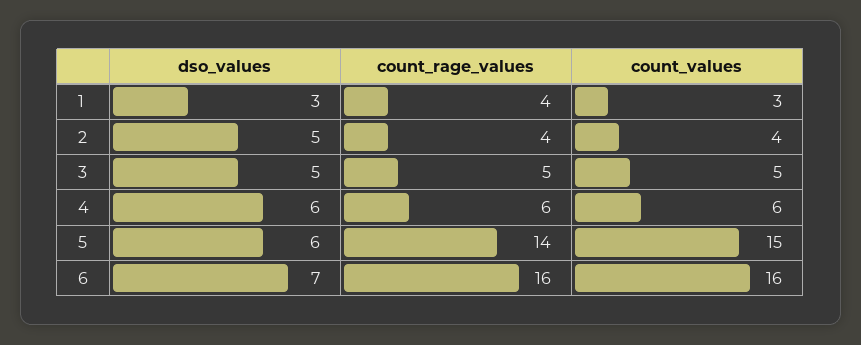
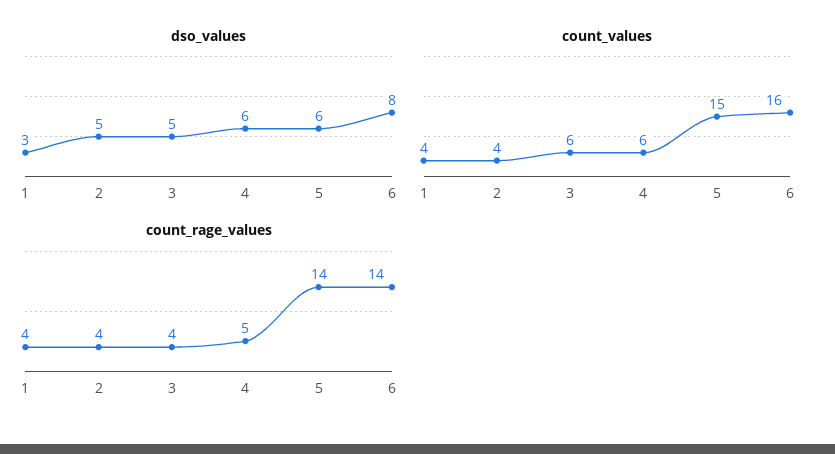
count_values, 1: 3 -> 4
count_rage_values, 3: 5 -> 4
count_values, 3: 5 -> 6
count_rage_values, 4: 6 -> 5
dso_values, 6: 7 -> 8
count_rage_values, 6: 16 -> 14

